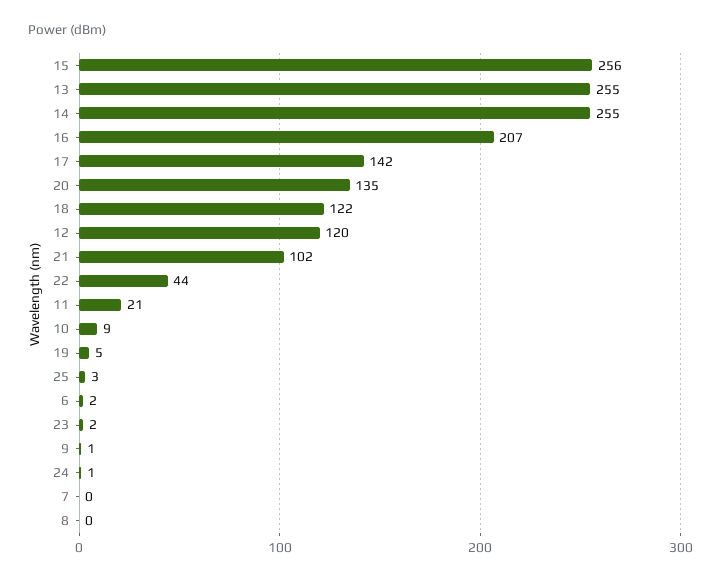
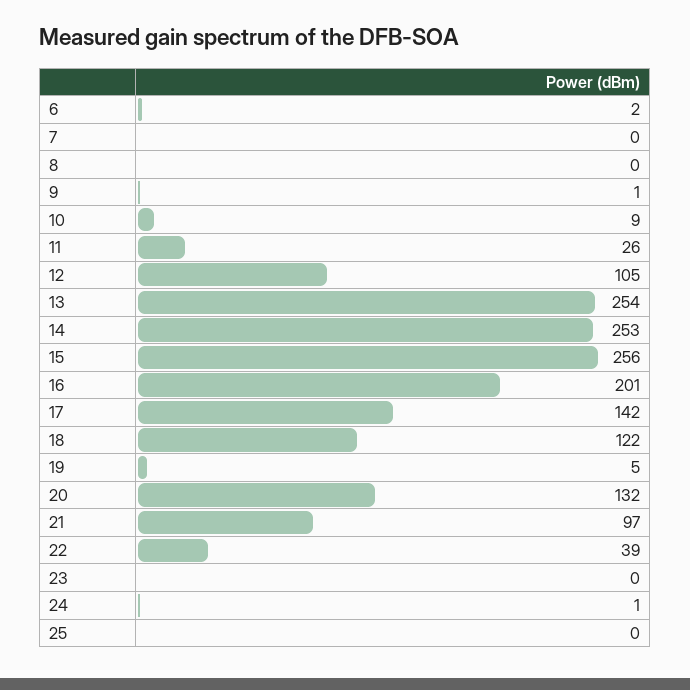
13: 255 -> 254
14: 255 -> 253
16: 207 -> 201
20: 135 -> 132
12: 120 -> 105
21: 102 -> 97
22: 44 -> 39
11: 21 -> 26
25: 3 -> 0
23: 2 -> 0

